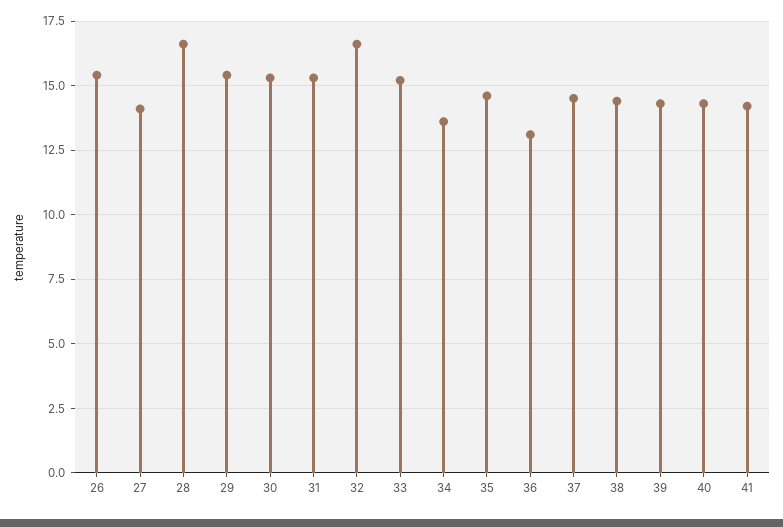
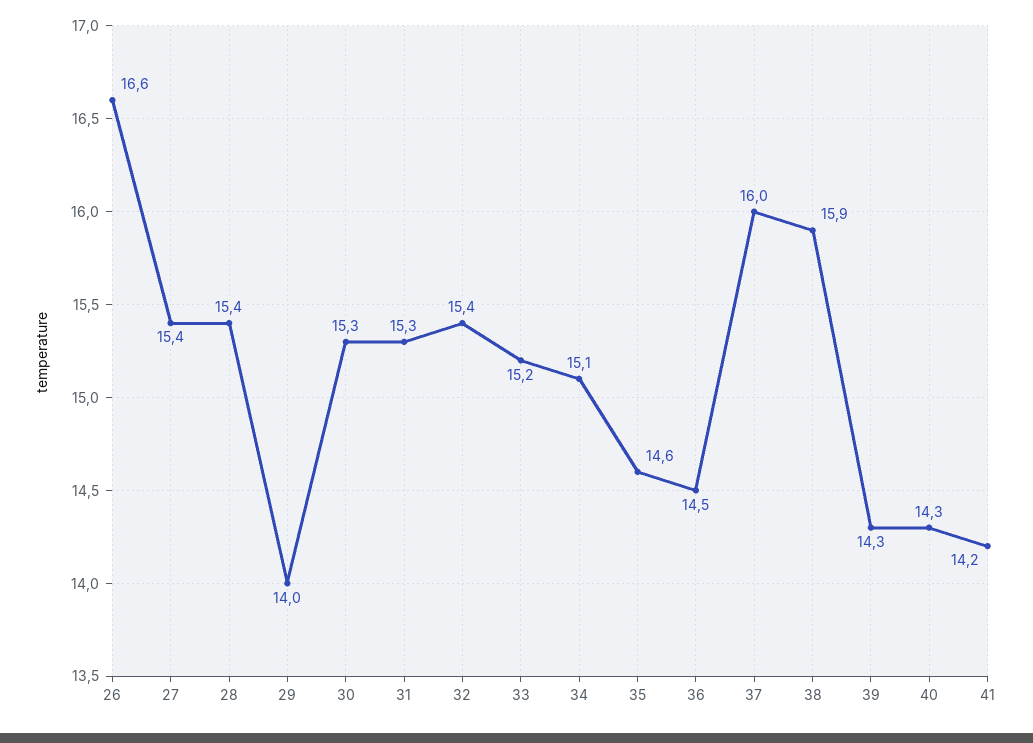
26: 15.5 -> 16.6
27: 14 -> 15.4
28: 16.5 -> 15.4
29: 15.5 -> 14
32: 16.5 -> 15.4
34: 13.5 -> 15.1
36: 13 -> 14.5
37: 14.5 -> 16
38: 14.5 -> 15.9

